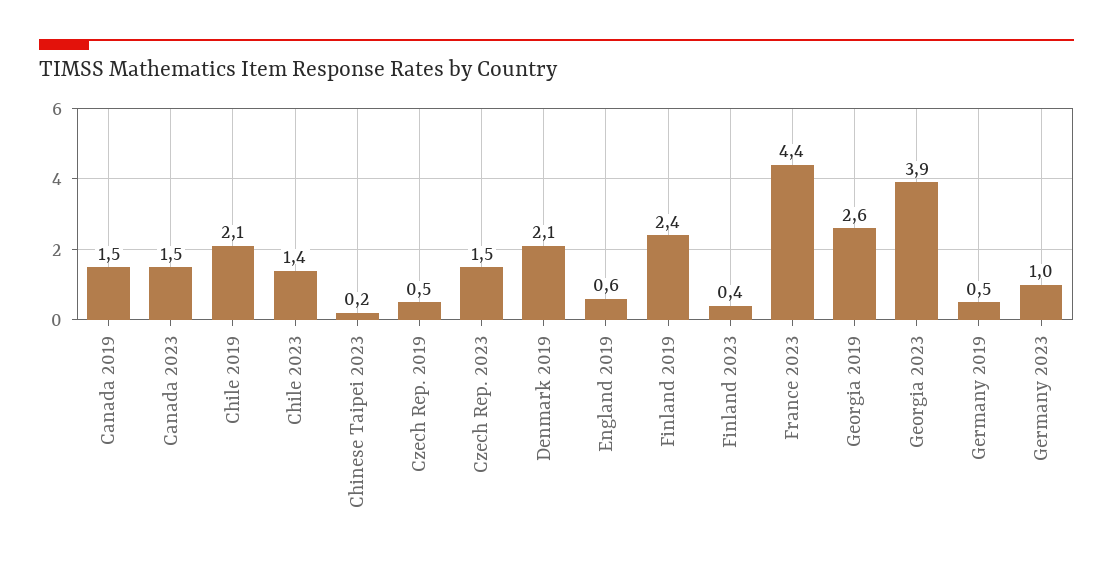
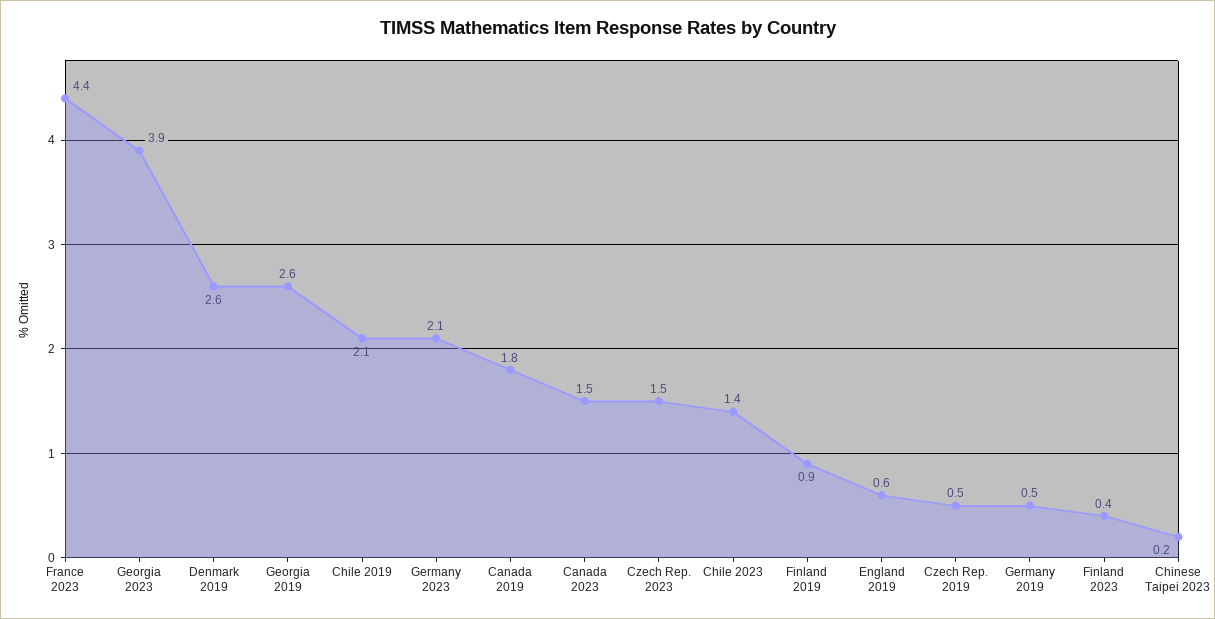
Canada 2019: 1.5 -> 1.8
Denmark 2019: 2.1 -> 2.6
Finland 2019: 2.4 -> 0.9
Germany 2023: 1 -> 2.1

